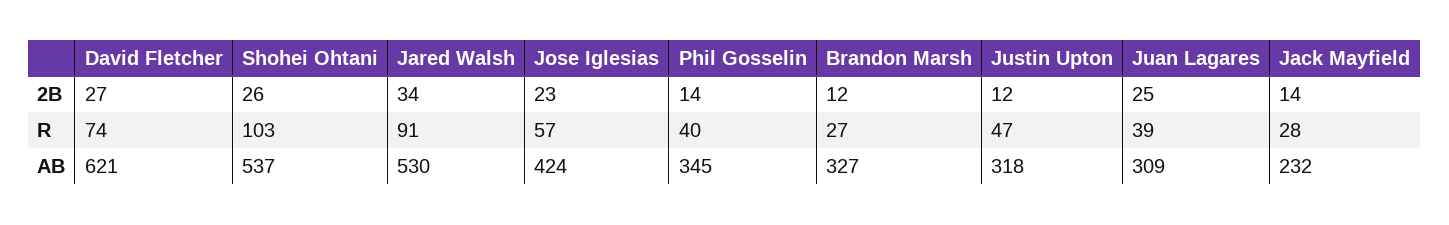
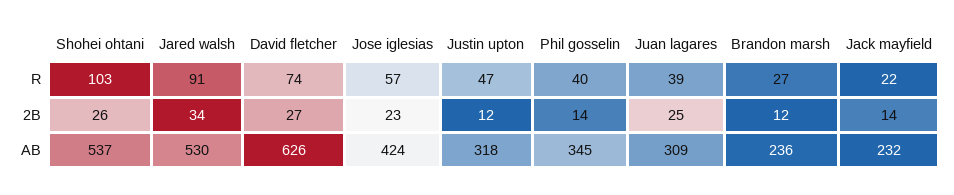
Jack Mayfield, R: 28 -> 22
David Fletcher, AB: 621 -> 626
Brandon Marsh, AB: 327 -> 236

